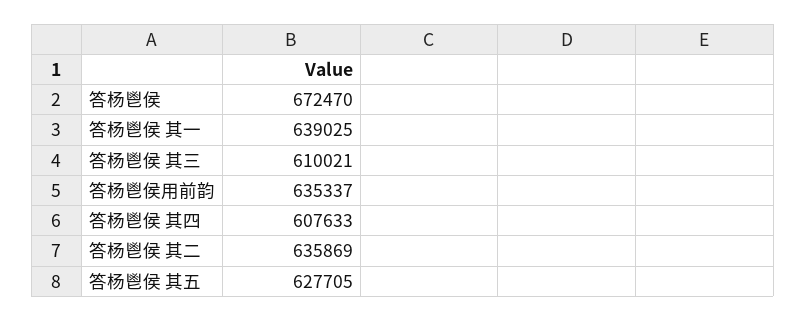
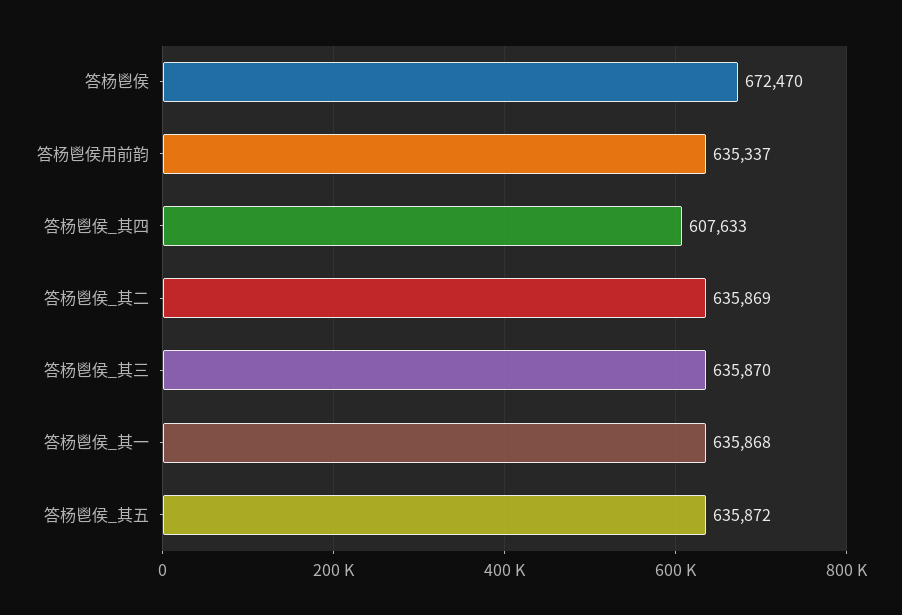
答杨鬯侯 其一: 639025 -> 635868
答杨鬯侯 其三: 610021 -> 635870
答杨鬯侯 其五: 627705 -> 635872

